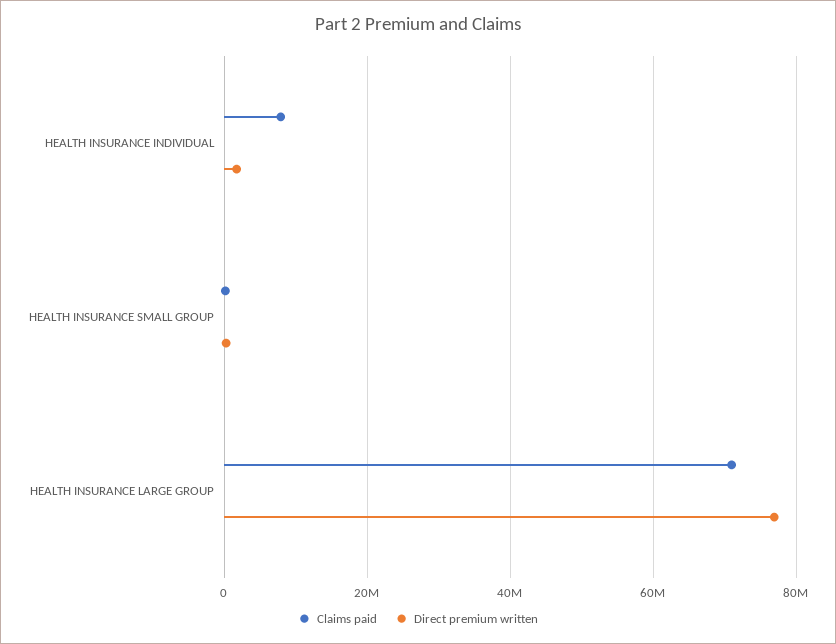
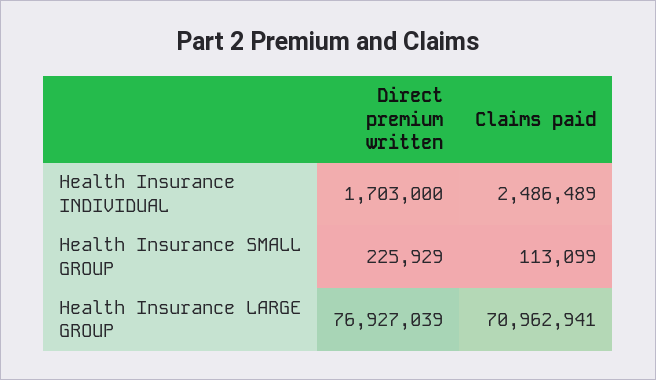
Claims paid, HEALTH INSURANCE INDIVIDUAL: 8000000 -> 2486489

